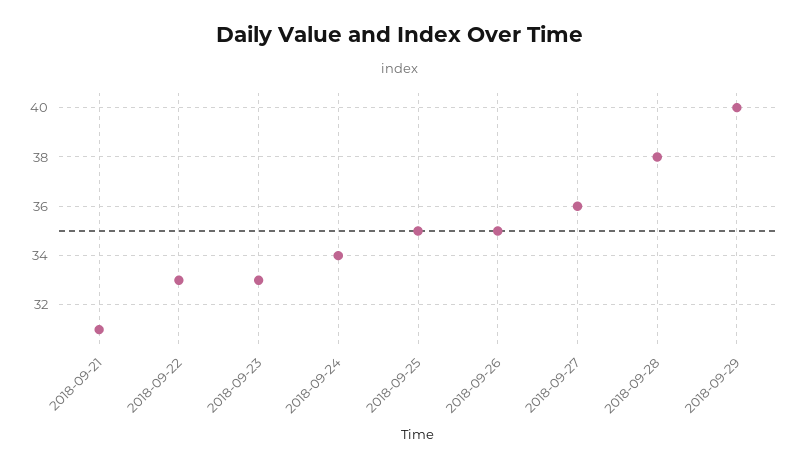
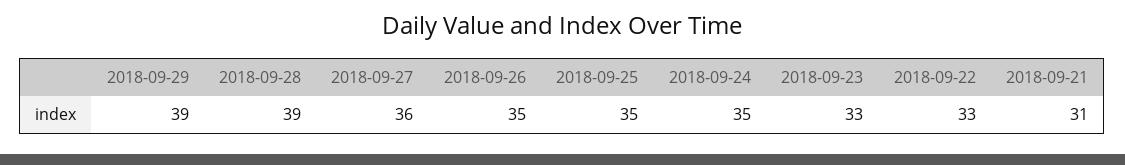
2018-09-24: 34 -> 35
2018-09-28: 38 -> 39
2018-09-29: 40 -> 39

